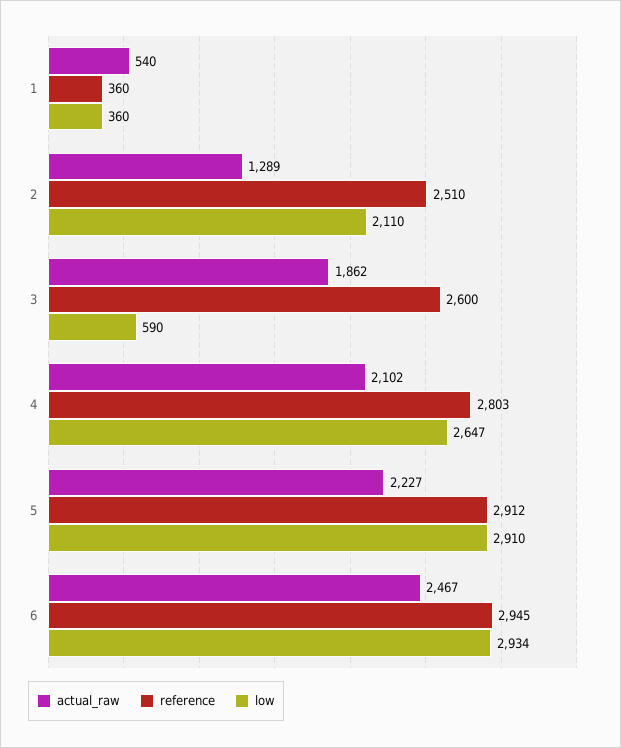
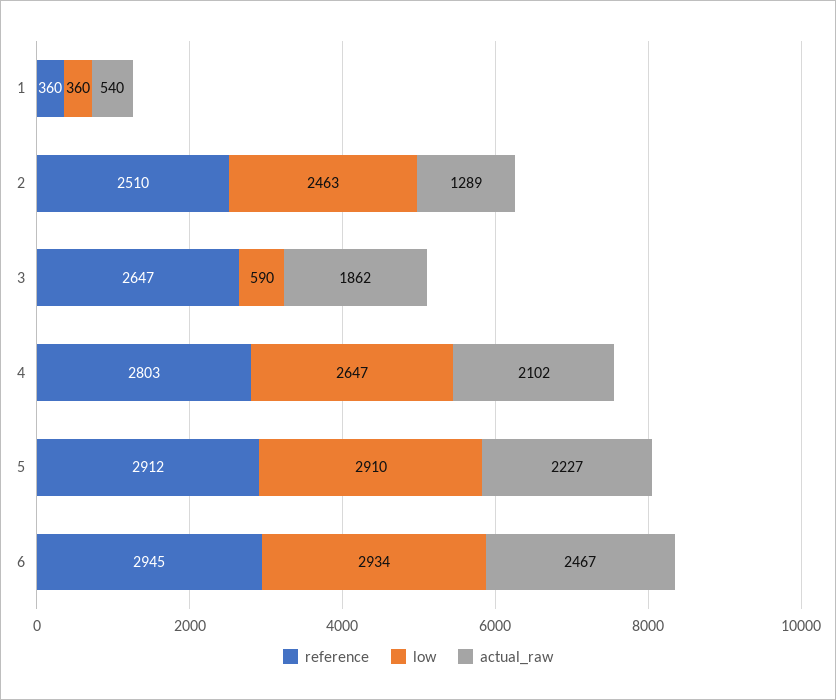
low, 2: 2110 -> 2463
reference, 3: 2600 -> 2647

